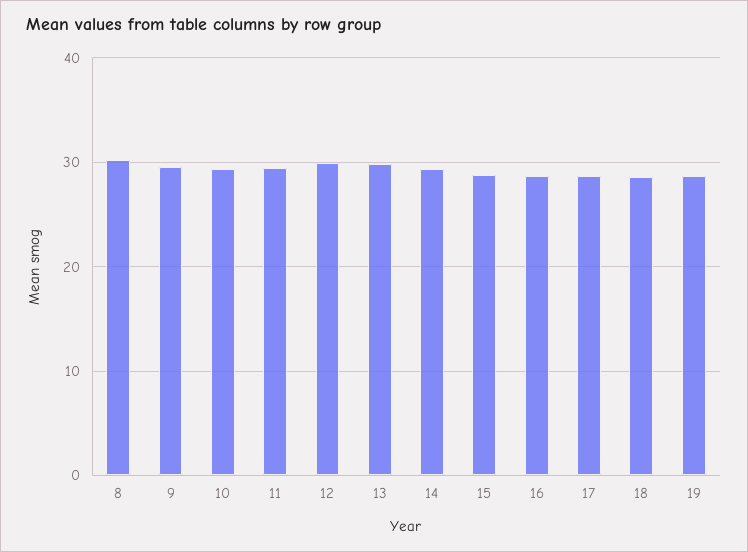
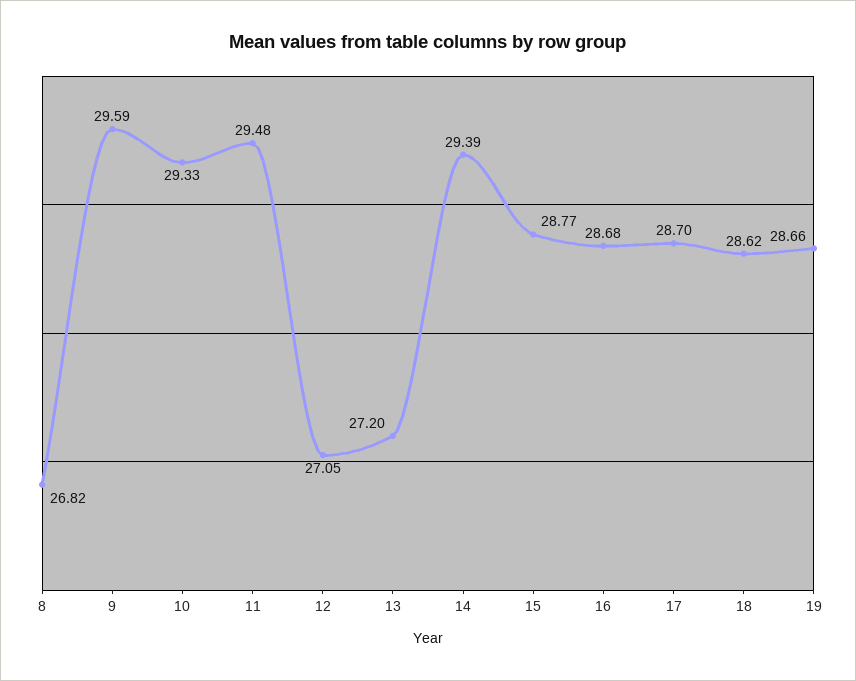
8: 30 -> 26.82
12: 30 -> 27.05
13: 30 -> 27.2

